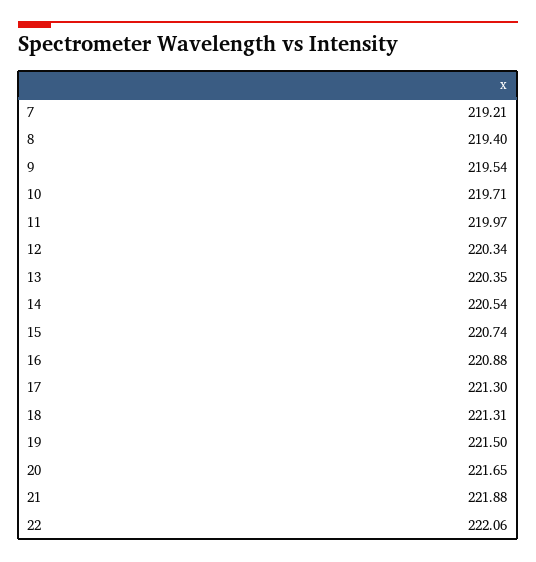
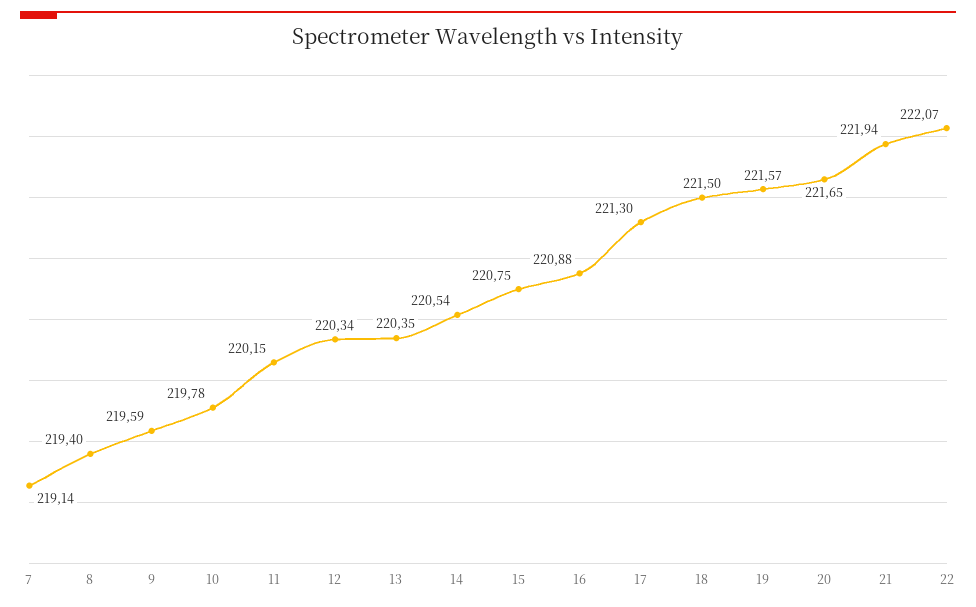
7: 219.21 -> 219.14
9: 219.54 -> 219.59
10: 219.71 -> 219.78
11: 219.97 -> 220.15
15: 220.74 -> 220.75
18: 221.31 -> 221.5
19: 221.5 -> 221.57
21: 221.88 -> 221.94
22: 222.06 -> 222.07

